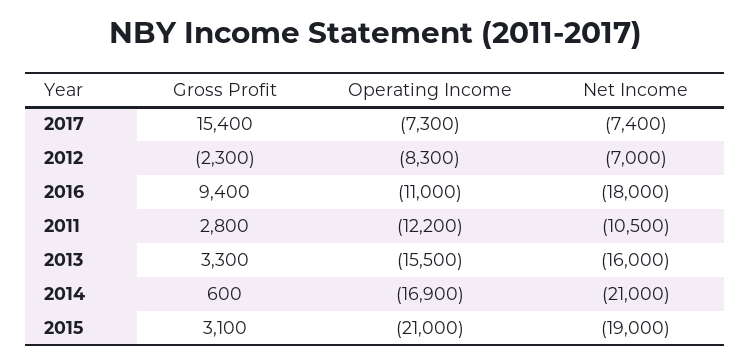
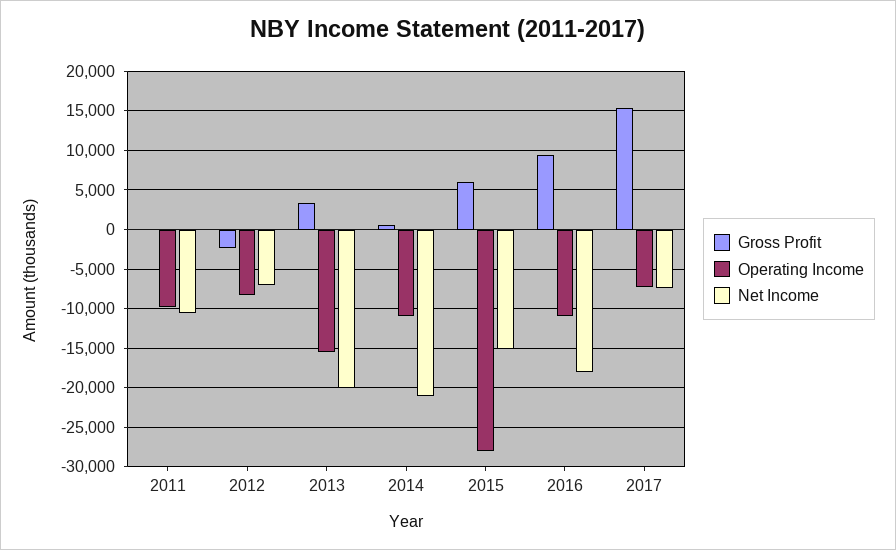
Gross Profit, 2011: 2800 -> 0
Operating Income, 2011: -12200 -> -10000
Net Income, 2013: -16000 -> -20000
Operating Income, 2014: -16900 -> -11000
Gross Profit, 2015: 3100 -> 6000
Operating Income, 2015: -21000 -> -28000
Net Income, 2015: -19000 -> -15000

